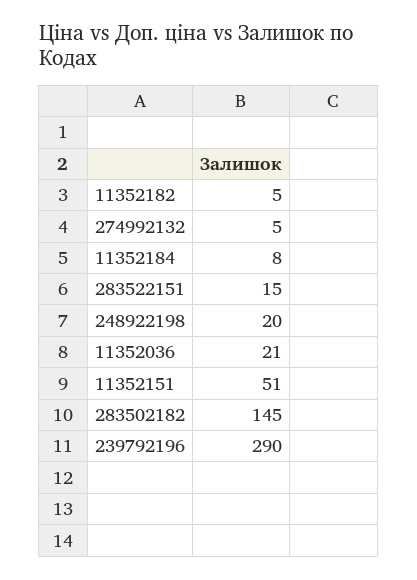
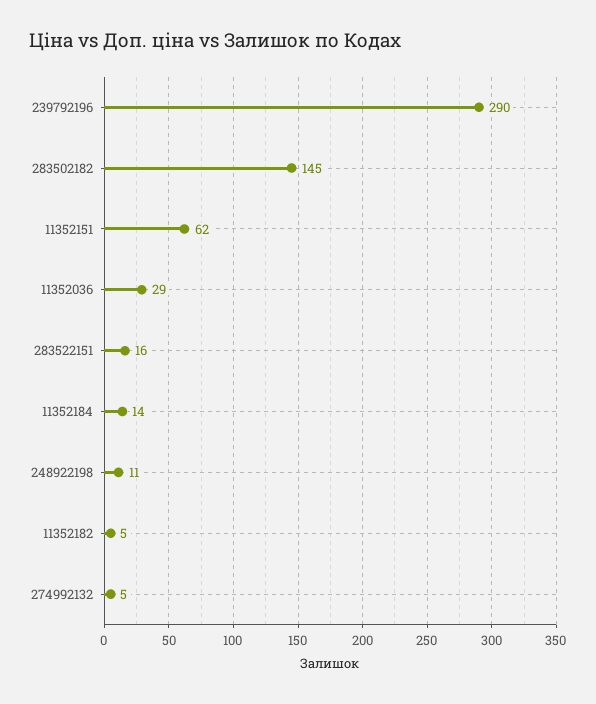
11352184: 8 -> 14
283522151: 15 -> 16
248922198: 20 -> 11
11352036: 21 -> 29
11352151: 51 -> 62

